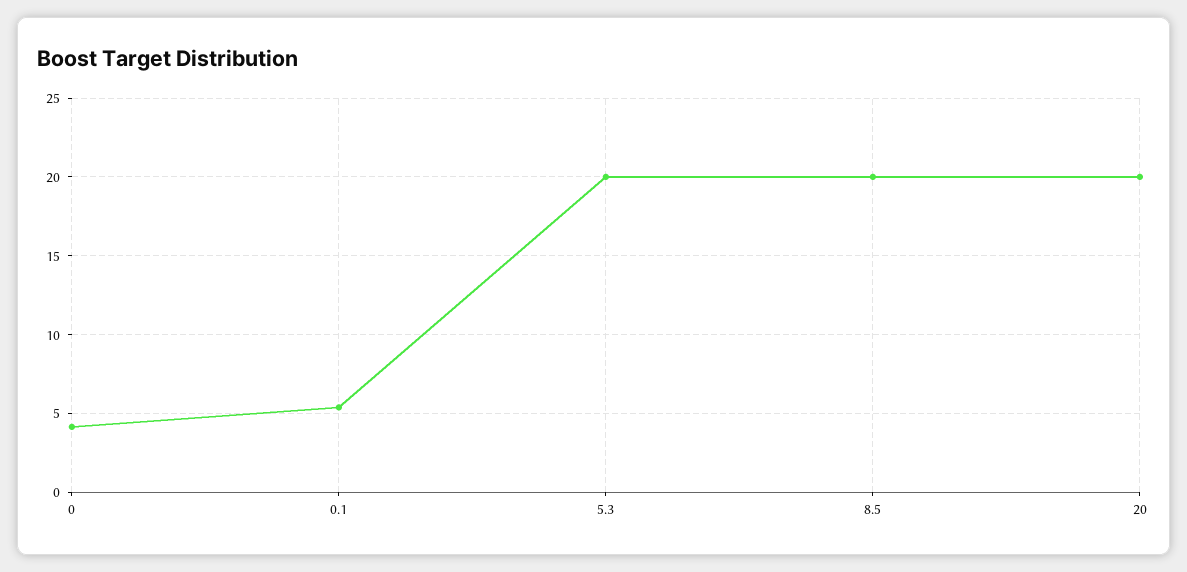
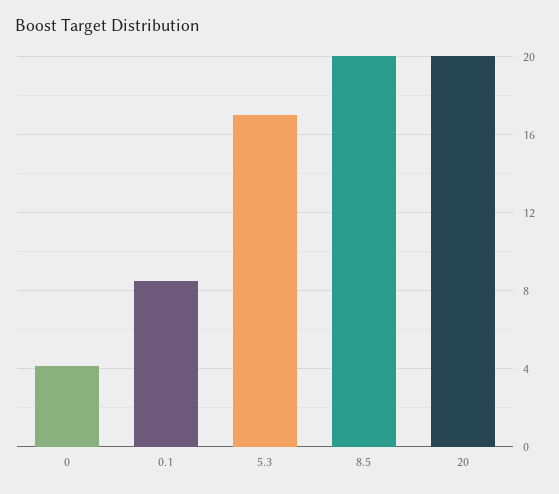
0.1: 5.5 -> 8.5
5.3: 20 -> 17

